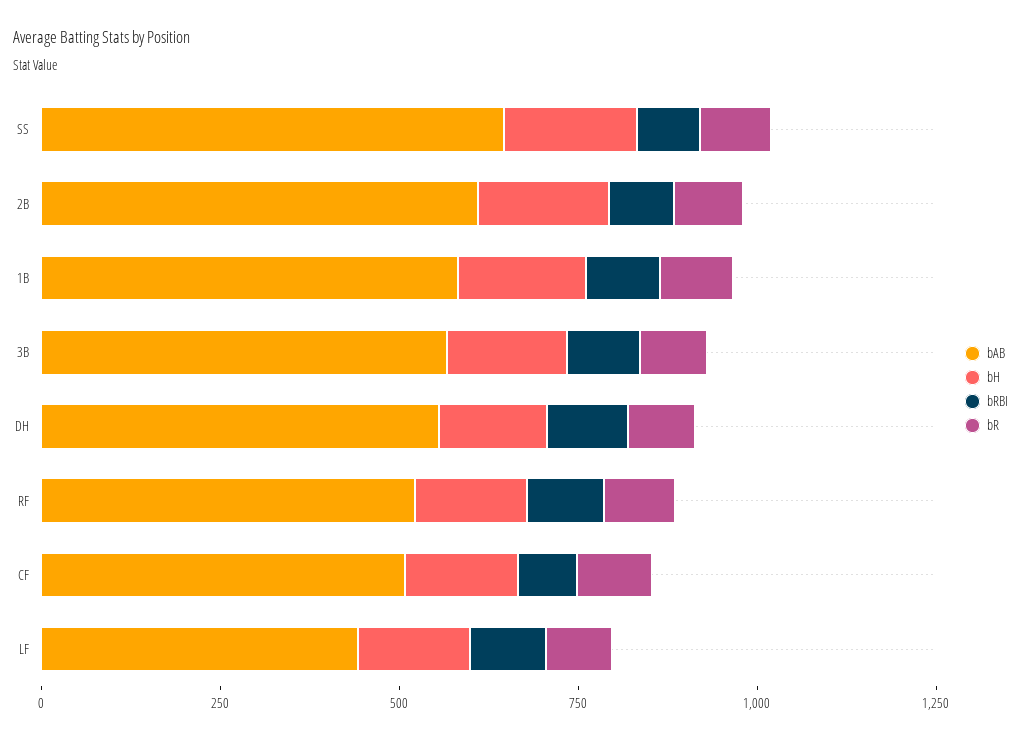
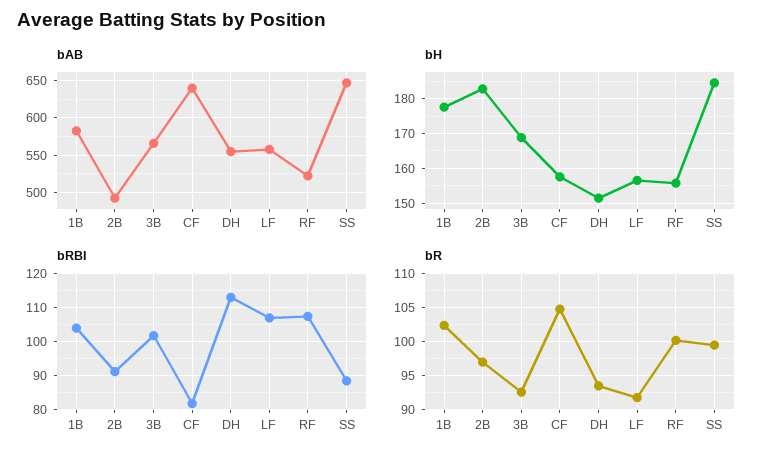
bAB, 2B: 600 -> 490
bAB, CF: 500 -> 640
bAB, LF: 450 -> 560

